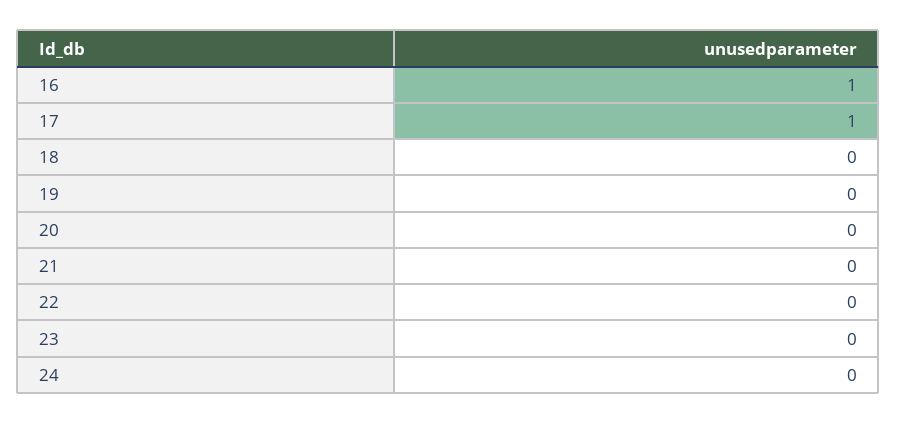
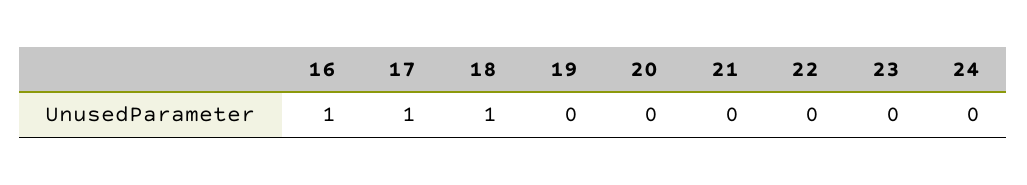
18: 0 -> 1

